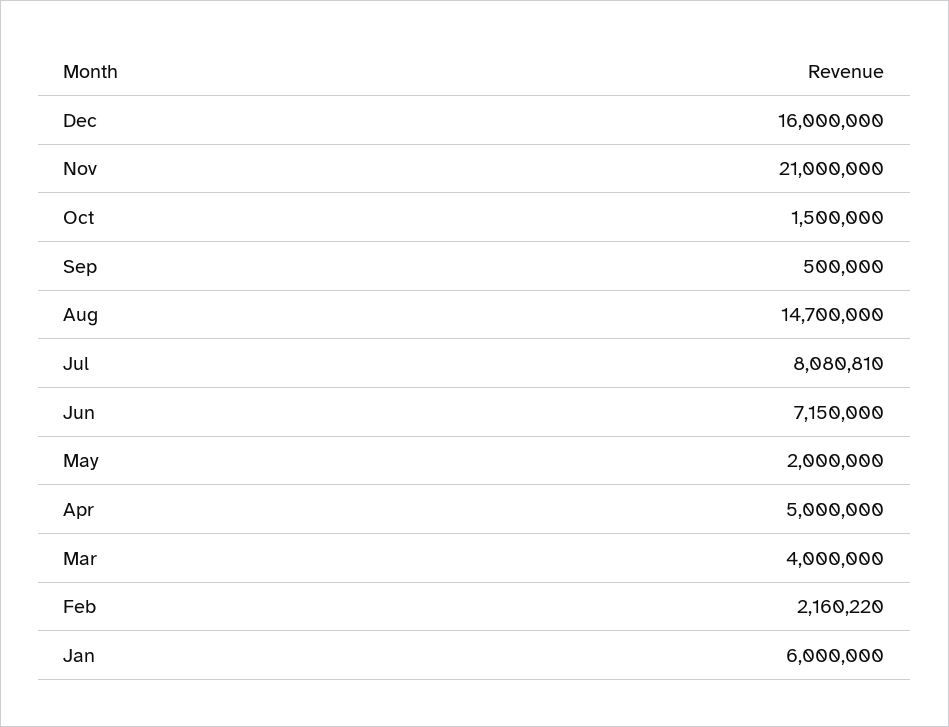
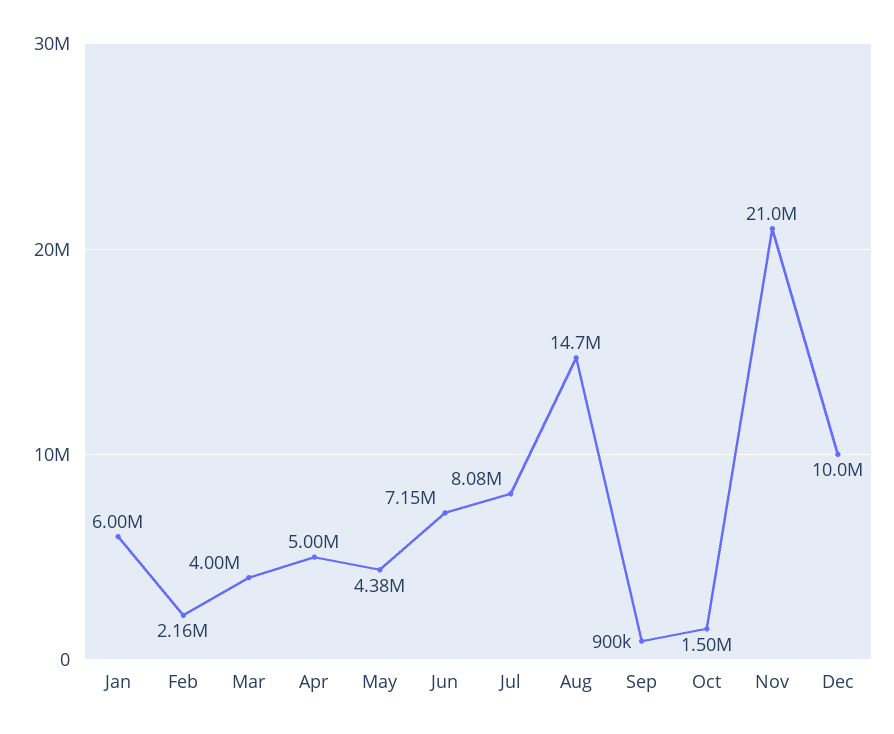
Dec: 16000000 -> 10000000
Sep: 500000 -> 900000
May: 2000000 -> 4380000

